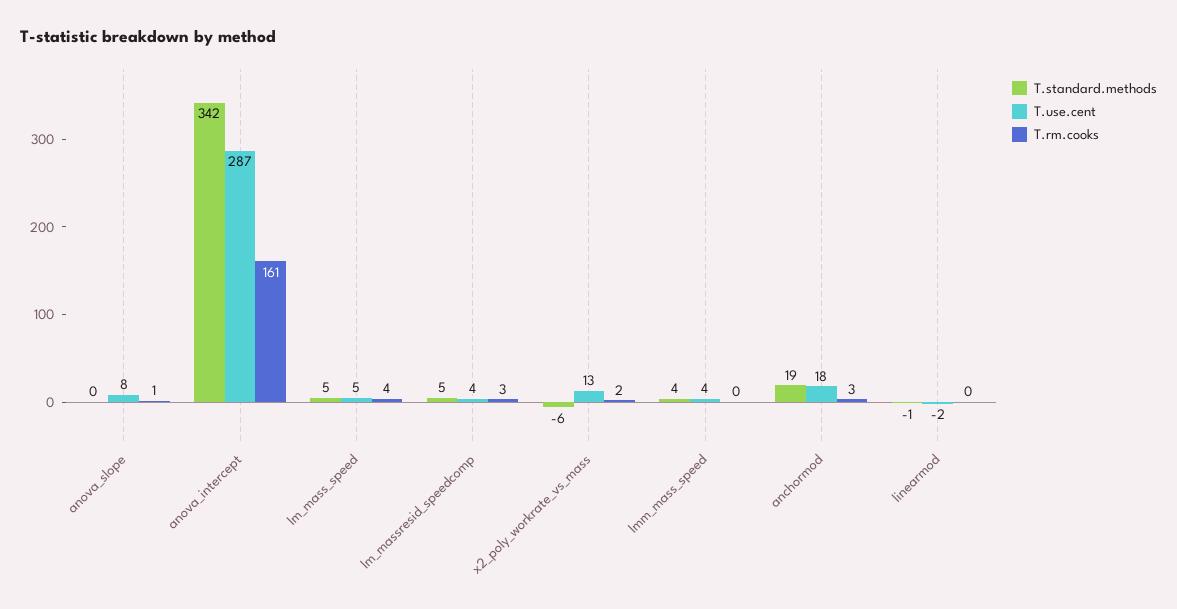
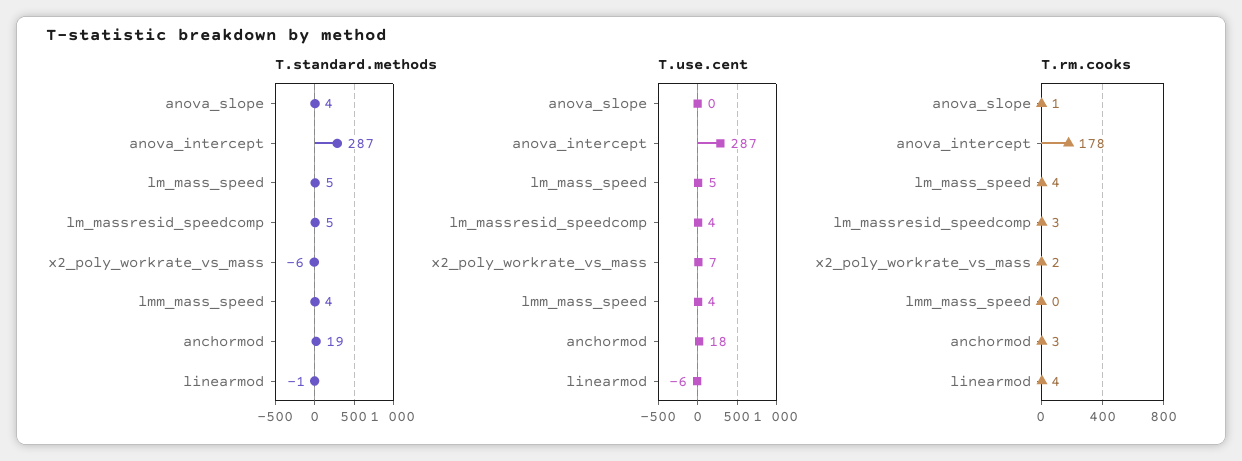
T.standard.methods, anova_slope: 0 -> 4
T.use.cent, anova_slope: 8 -> 0
T.standard.methods, anova_intercept: 342 -> 287
T.rm.cooks, anova_intercept: 161 -> 178
T.use.cent, x2_poly_workrate_vs_mass: 13 -> 7
T.use.cent, linearmod: -2 -> -6
T.rm.cooks, linearmod: 0 -> 4

